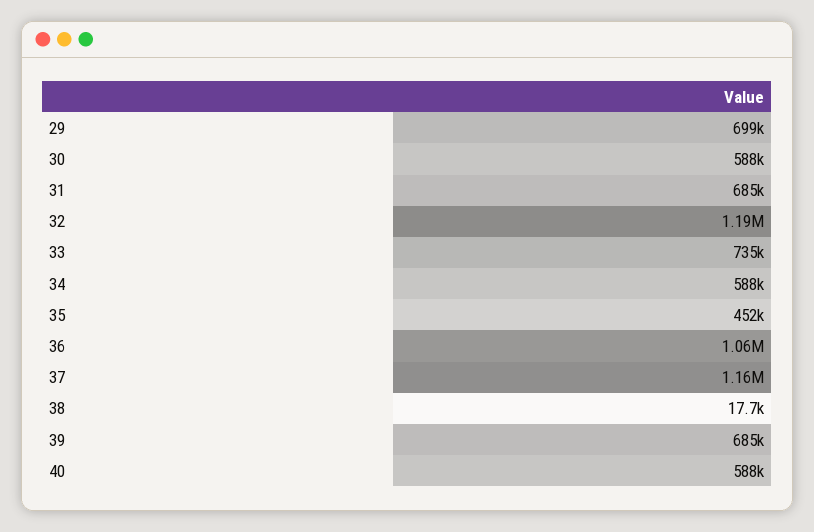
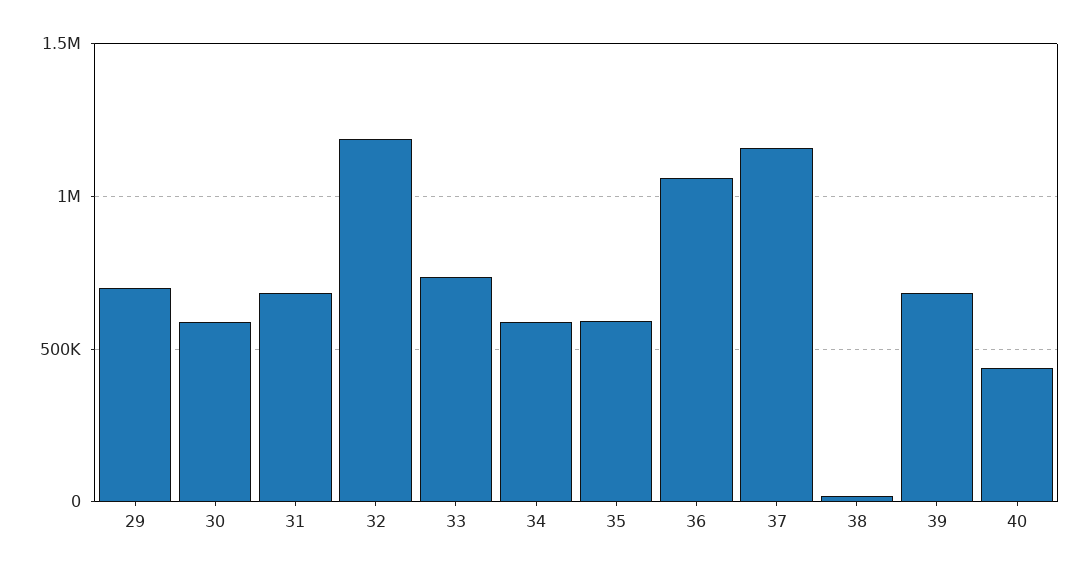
35: 452000 -> 600000
40: 588000 -> 450000

